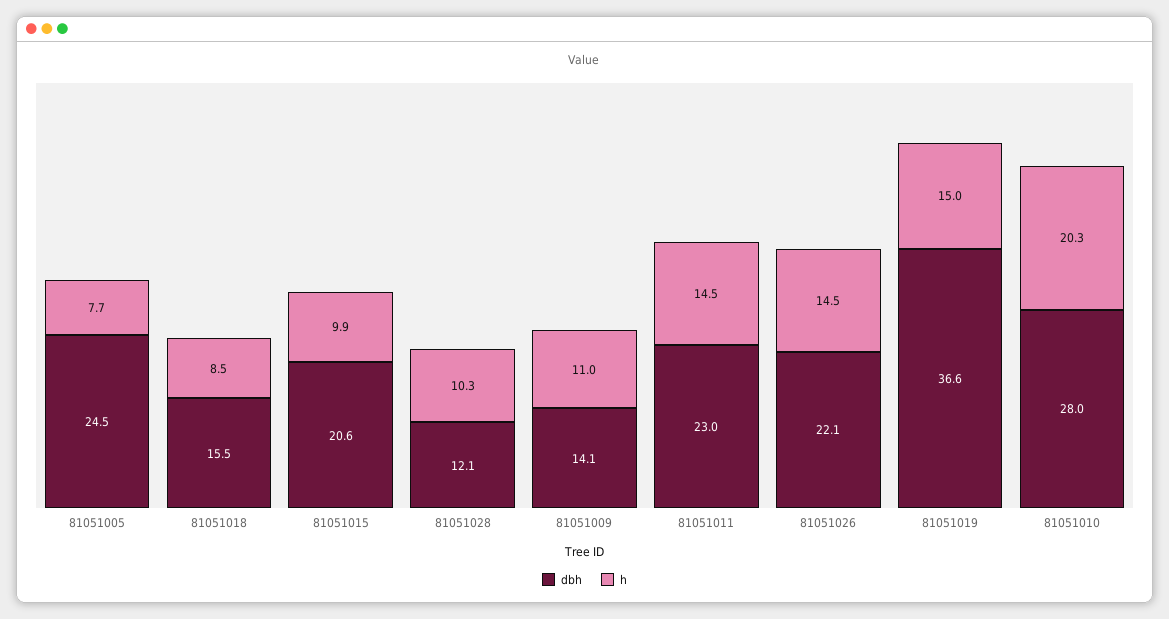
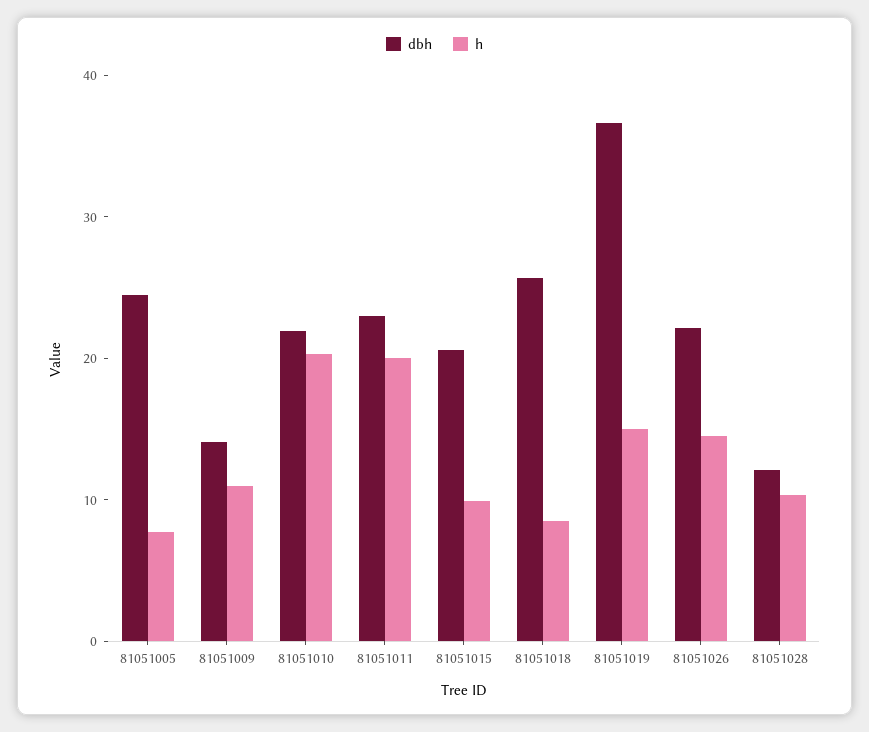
dbh, 81051018: 15.5 -> 26
h, 81051011: 14.5 -> 20
dbh, 81051010: 28 -> 22

